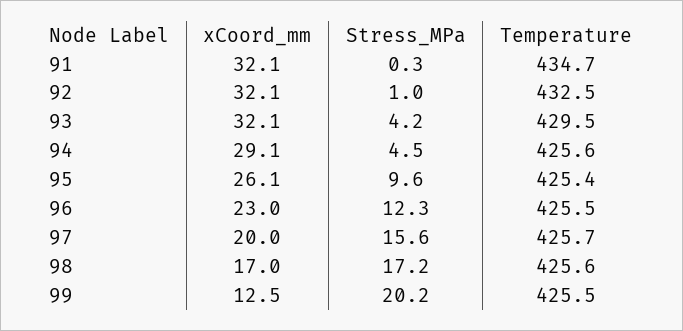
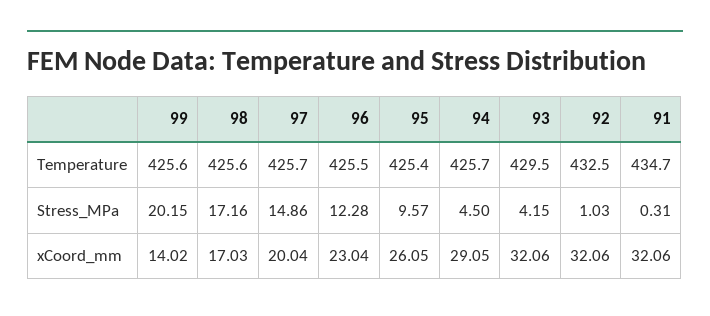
Temperature, 94: 425.6 -> 425.7
Stress_MPa, 97: 15.6 -> 14.86
xCoord_mm, 99: 12.5 -> 14.02
Temperature, 99: 425.5 -> 425.6

